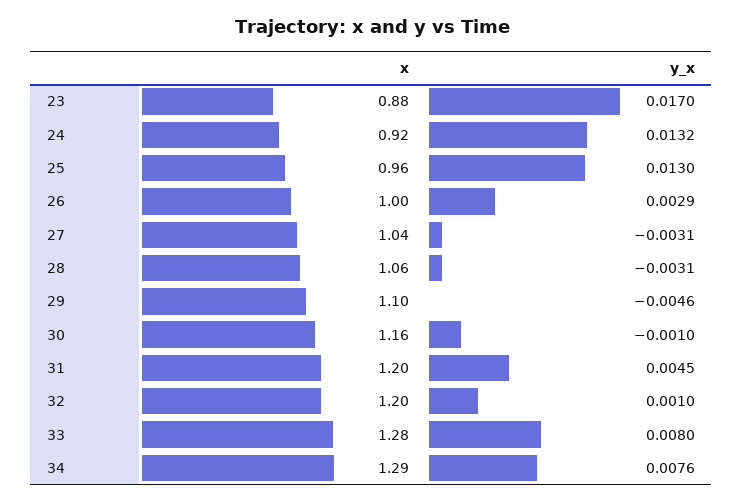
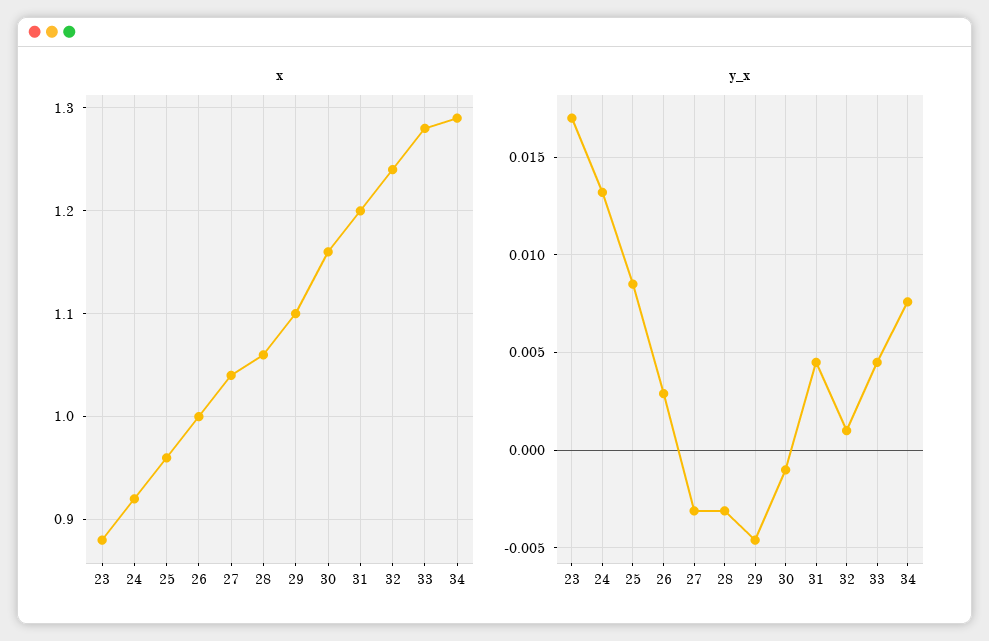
y_x, 25: 0.013 -> 0.0085
x, 32: 1.2 -> 1.24
y_x, 33: 0.008 -> 0.0045

